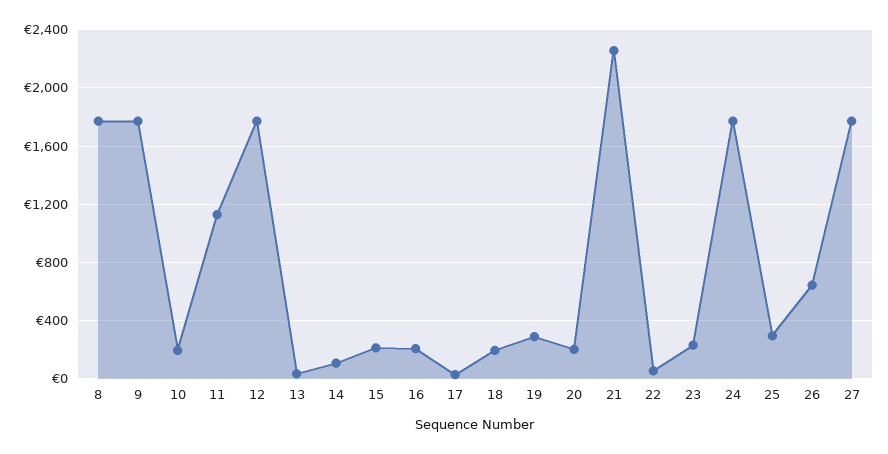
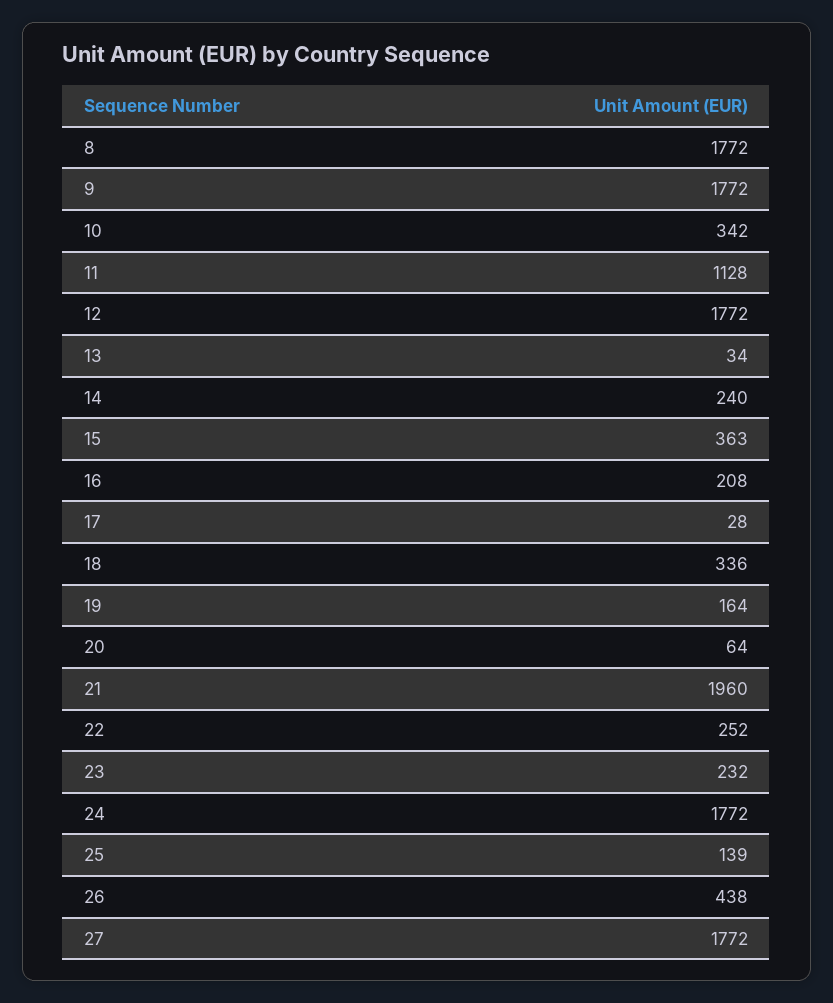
10: 200 -> 342
14: 100 -> 240
15: 200 -> 363
18: 200 -> 336
19: 300 -> 164
20: 200 -> 64
21: 2250 -> 1960
22: 50 -> 252
25: 300 -> 139
26: 650 -> 438

